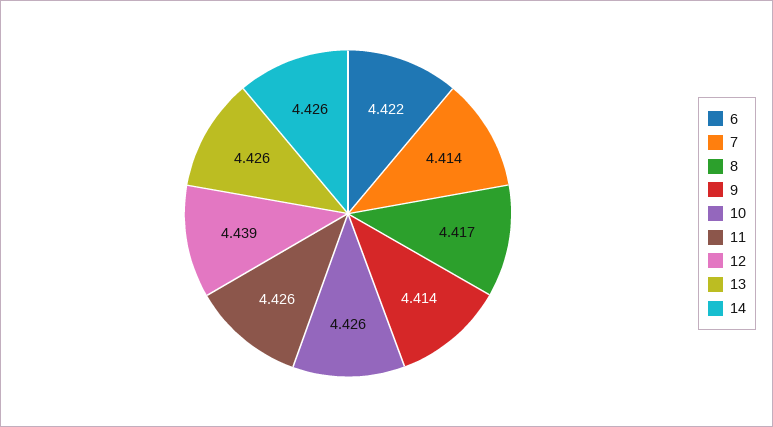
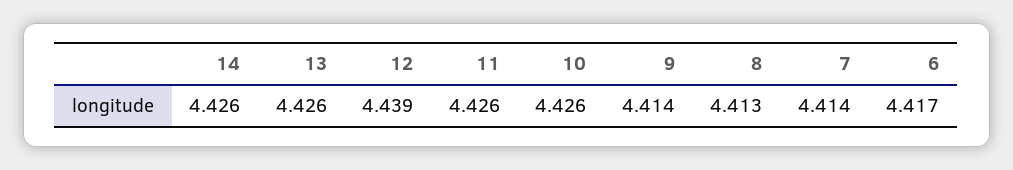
6: 4.422 -> 4.417
8: 4.417 -> 4.413

